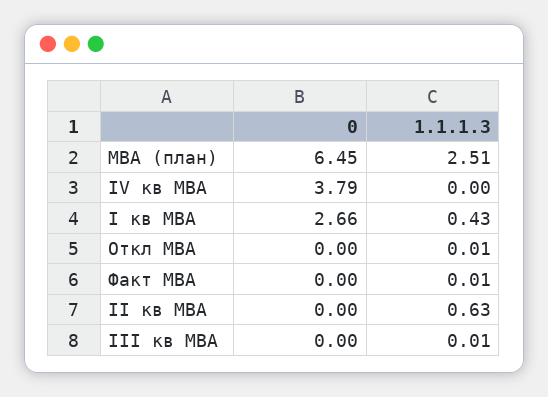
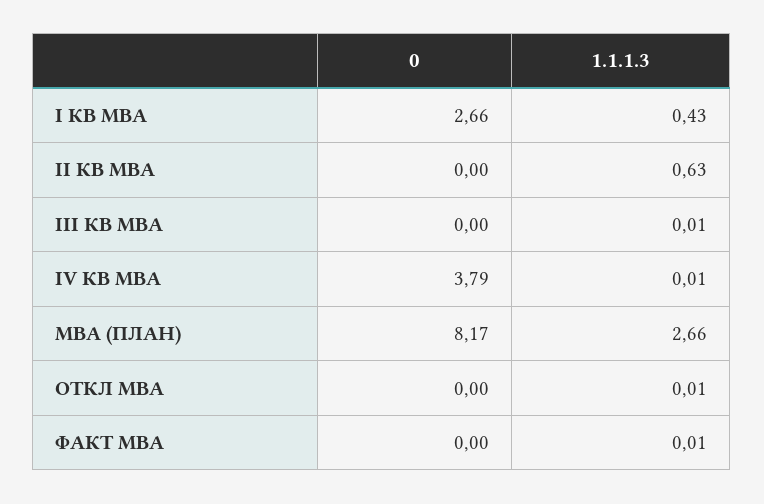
0, МВА (план): 6.45 -> 8.17
1.1.1.3, МВА (план): 2.51 -> 2.66
1.1.1.3, IV кв МВА: 0 -> 0.01

